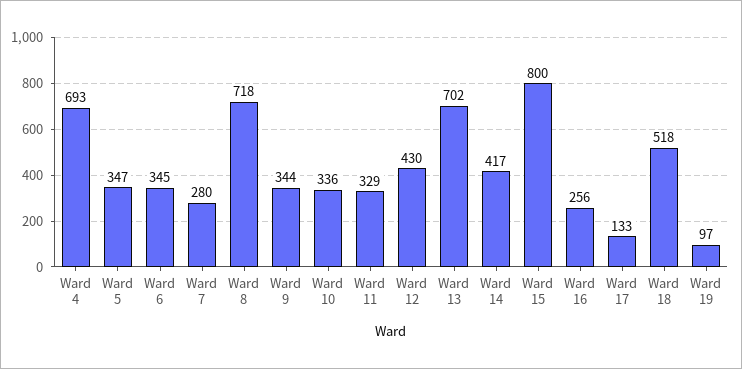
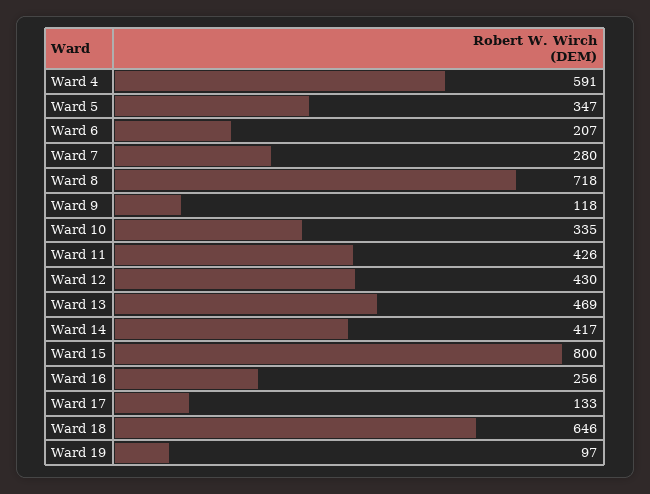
Ward 4: 693 -> 591
Ward 6: 345 -> 207
Ward 9: 344 -> 118
Ward 10: 336 -> 335
Ward 11: 329 -> 426
Ward 13: 702 -> 469
Ward 18: 518 -> 646

